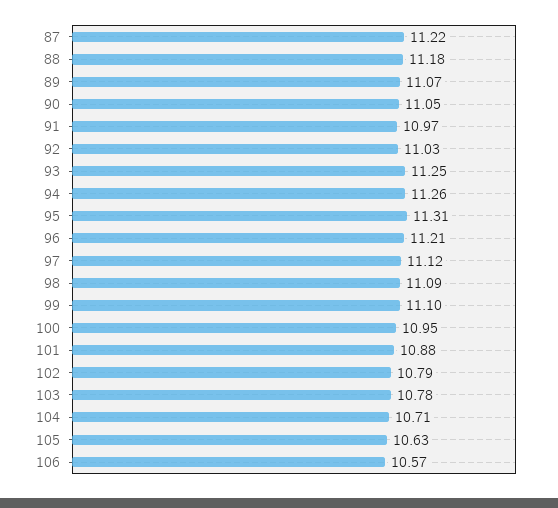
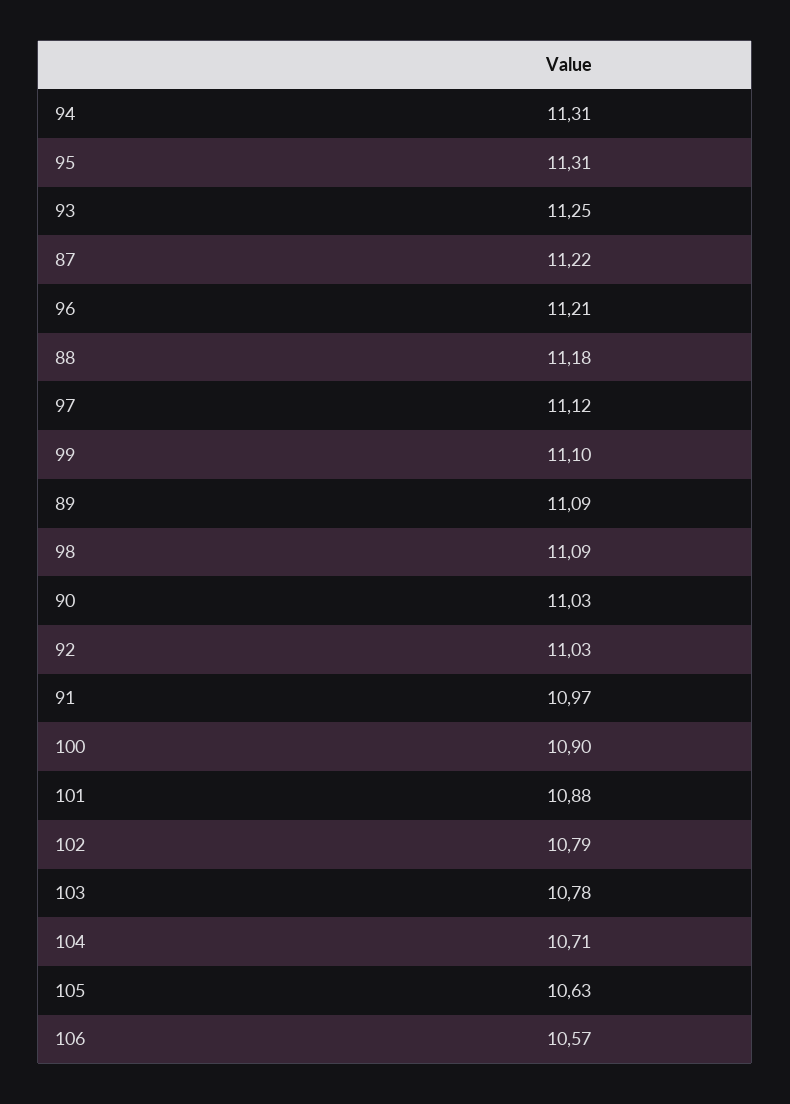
89: 11.07 -> 11.09
90: 11.05 -> 11.03
94: 11.26 -> 11.31
100: 10.95 -> 10.9

